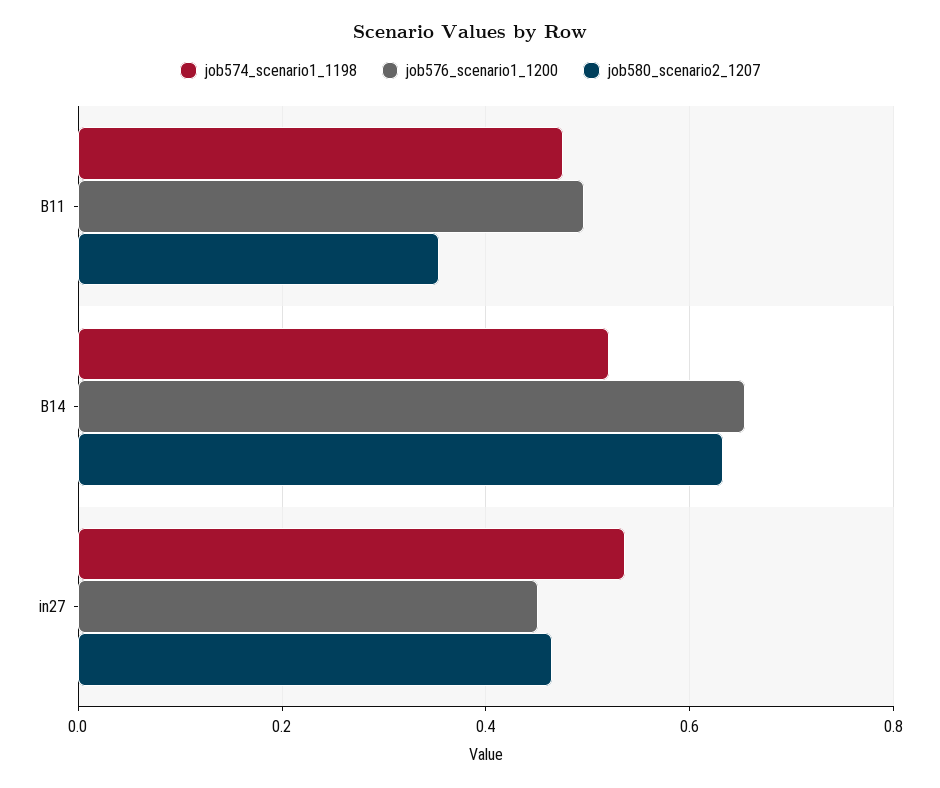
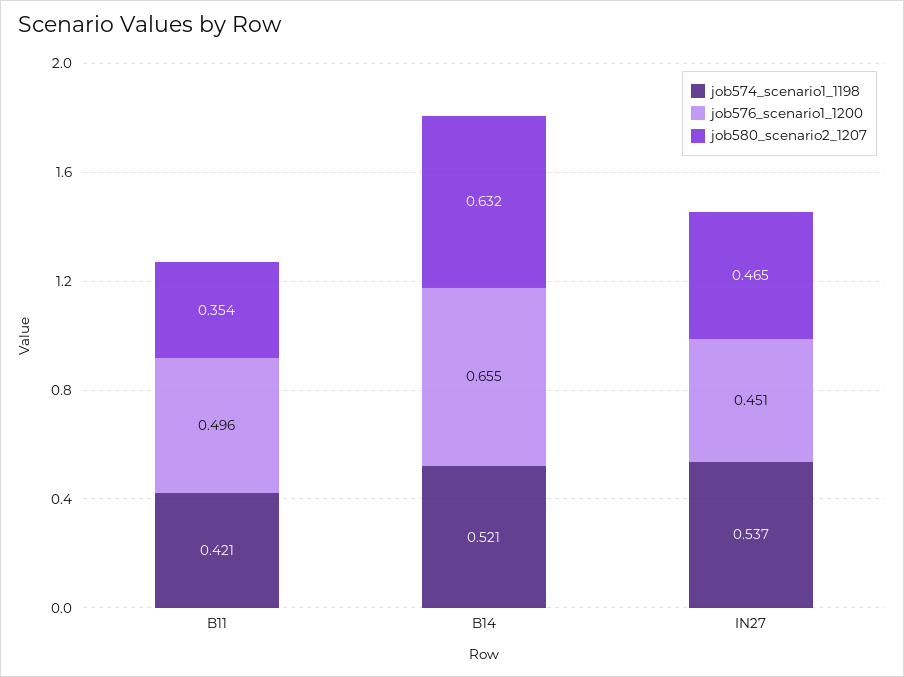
job574_scenario1_1198, B11: 0.48 -> 0.421

